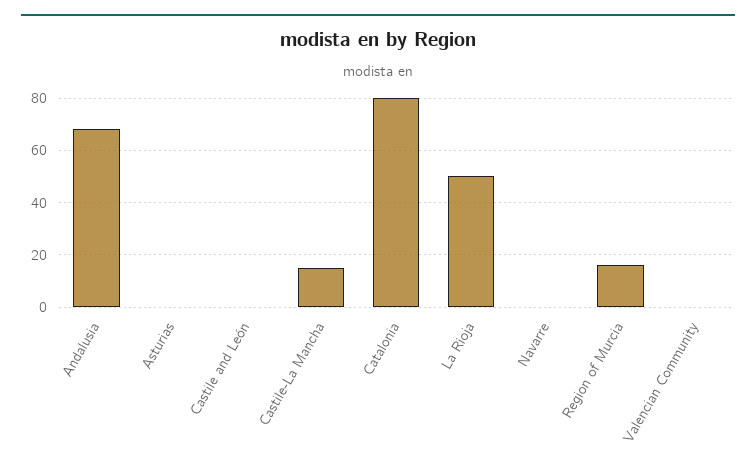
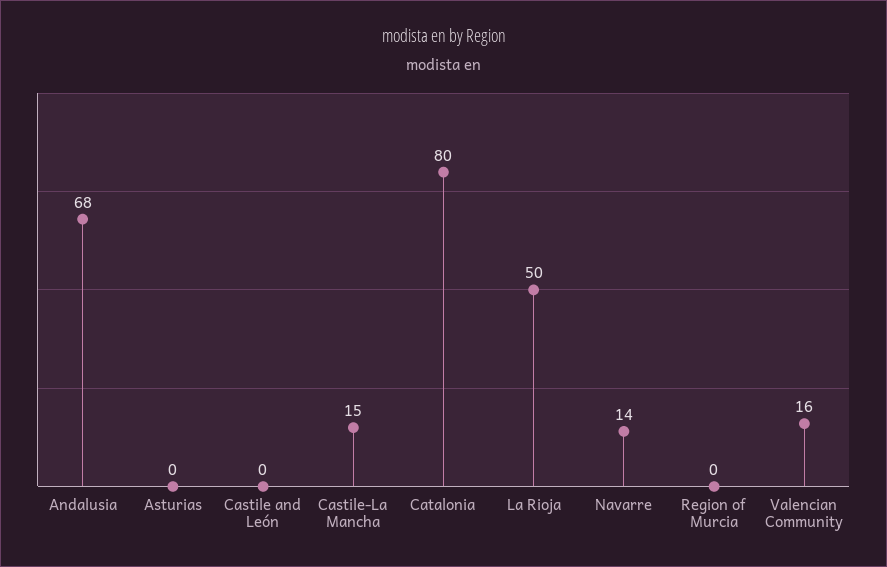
Navarre: 0 -> 14
Region of Murcia: 15 -> 0
Valencian Community: 0 -> 16

